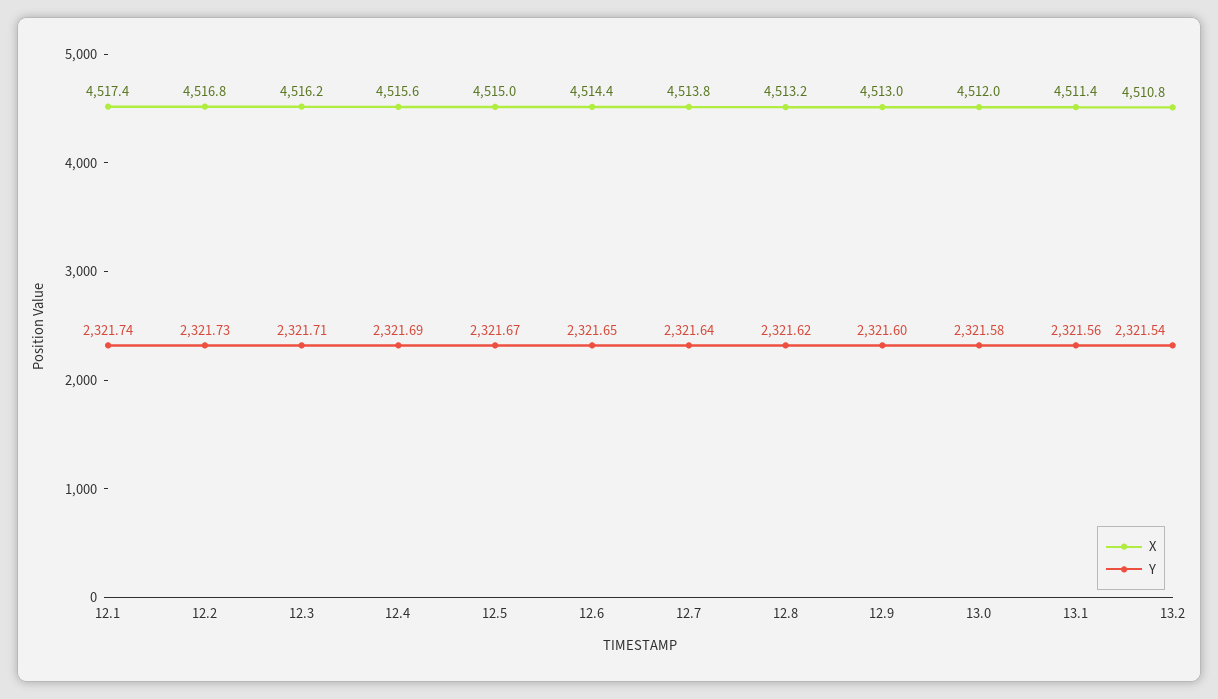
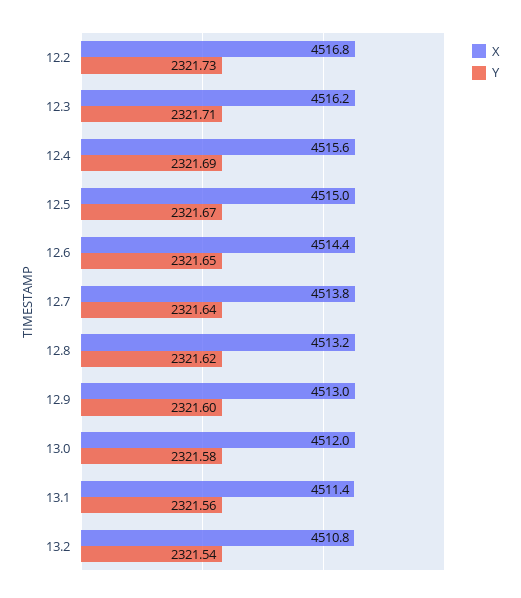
X, 12.1: 4517.4 -> none
Y, 12.1: 2321.74 -> none

